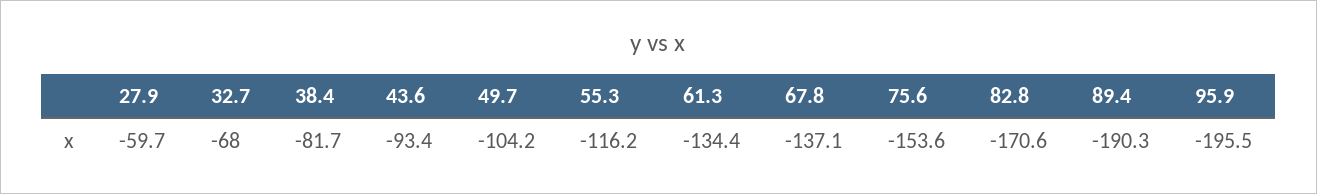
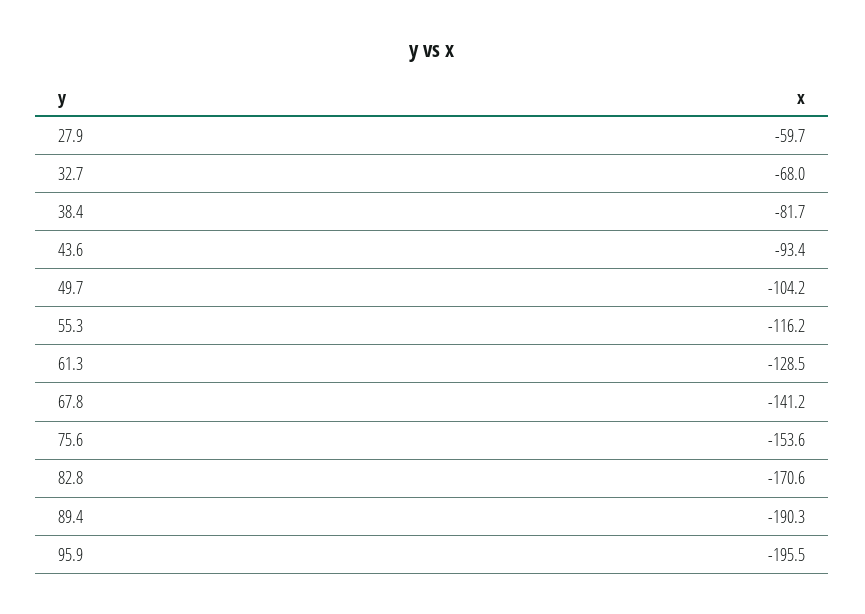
61.3: -134.4 -> -128.5
67.8: -137.1 -> -141.2

